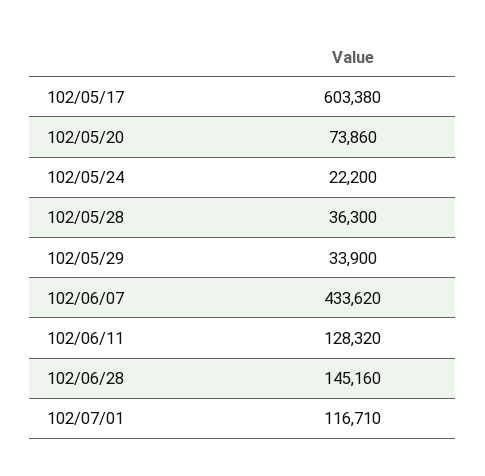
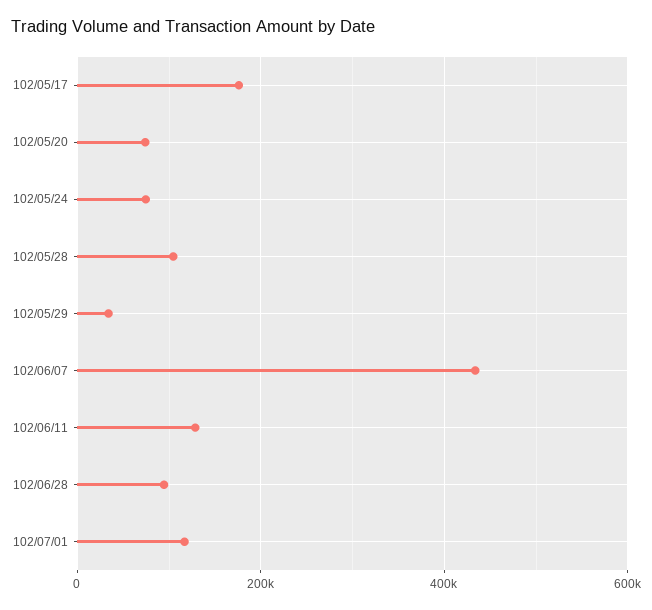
102/05/17: 603380 -> 180000
102/05/24: 22200 -> 80000
102/05/28: 36300 -> 100000
102/06/28: 145160 -> 100000

